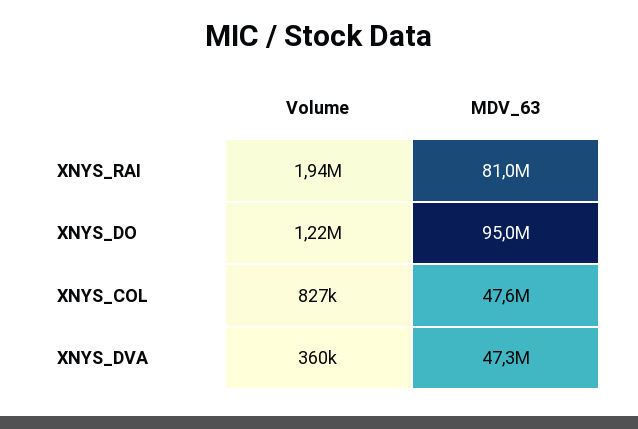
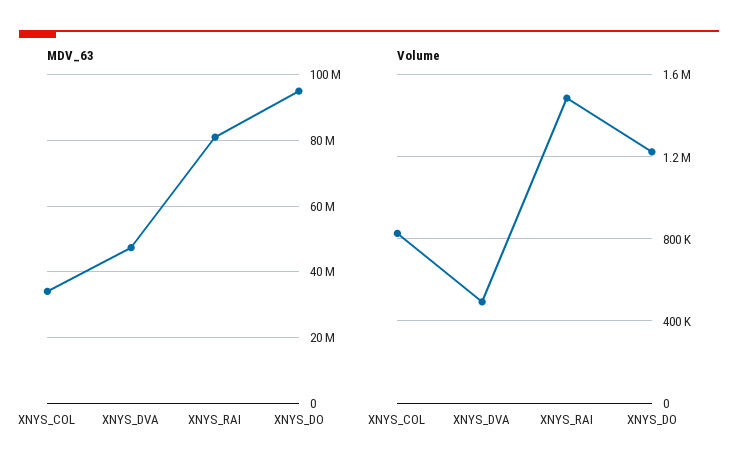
Volume, XNYS_RAI: 1940000 -> 1500000
MDV_63, XNYS_COL: 47600000 -> 34000000
Volume, XNYS_DVA: 360000 -> 500000

